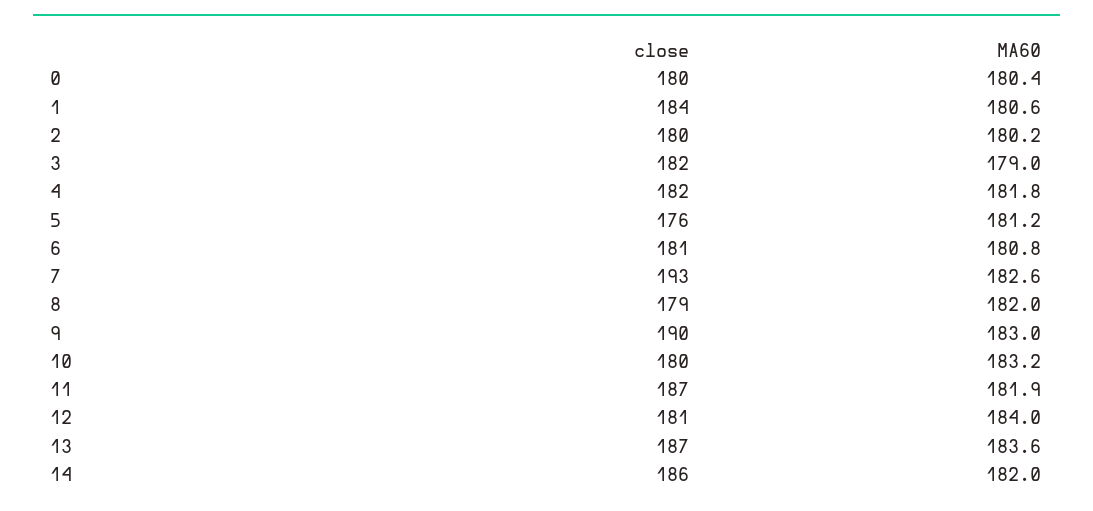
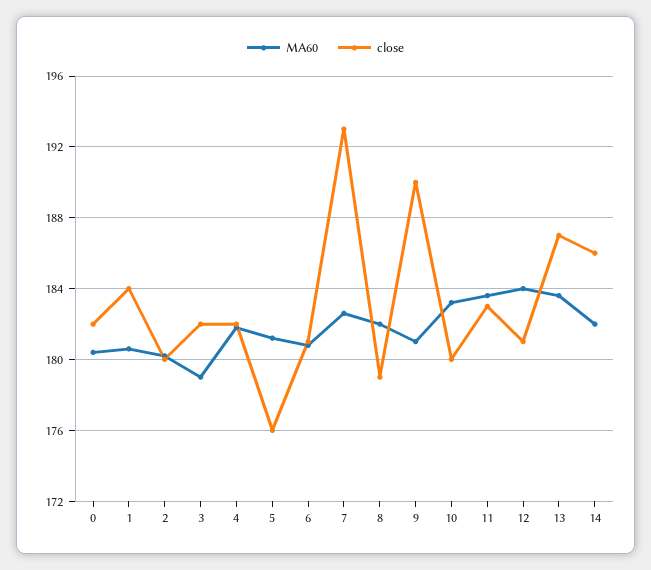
close, 0: 180 -> 182
MA60, 9: 183 -> 181
close, 11: 187 -> 183
MA60, 11: 181.9 -> 183.5

